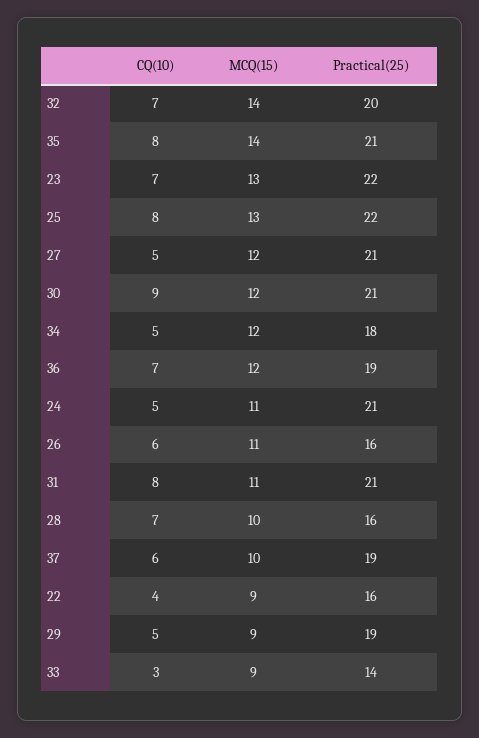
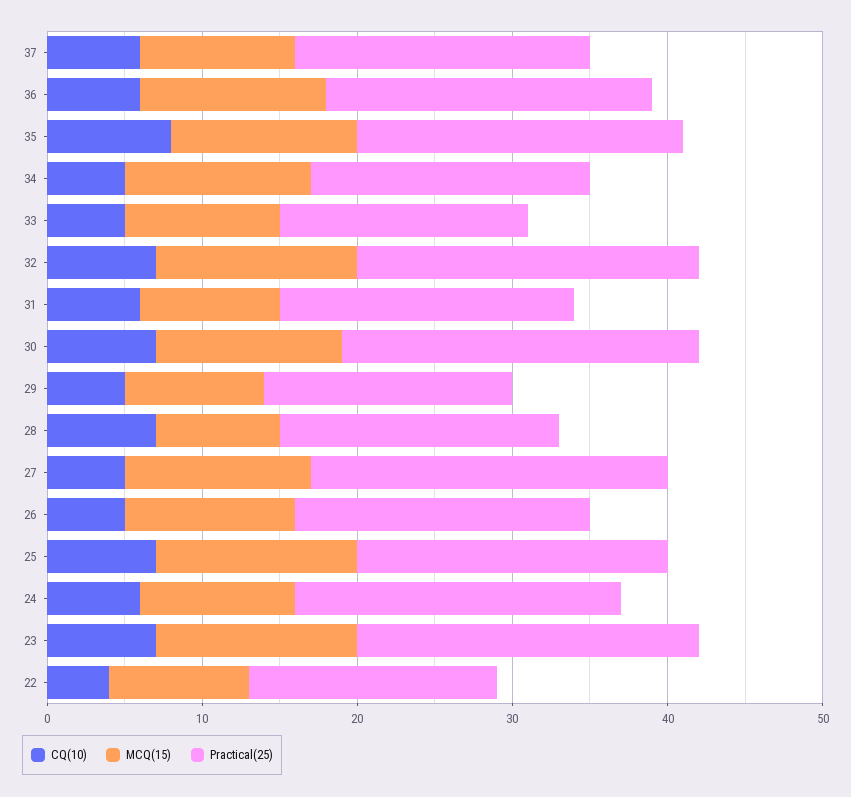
MCQ(15), 32: 14 -> 13
Practical(25), 32: 20 -> 22
MCQ(15), 35: 14 -> 12
CQ(10), 25: 8 -> 7
Practical(25), 25: 22 -> 20
Practical(25), 27: 21 -> 23
CQ(10), 30: 9 -> 7
Practical(25), 30: 21 -> 23
CQ(10), 36: 7 -> 6
Practical(25), 36: 19 -> 21
CQ(10), 24: 5 -> 6
MCQ(15), 24: 11 -> 10
CQ(10), 26: 6 -> 5
Practical(25), 26: 16 -> 19
CQ(10), 31: 8 -> 6
MCQ(15), 31: 11 -> 9
Practical(25), 31: 21 -> 19
MCQ(15), 28: 10 -> 8
Practical(25), 28: 16 -> 18
Practical(25), 29: 19 -> 16
CQ(10), 33: 3 -> 5
MCQ(15), 33: 9 -> 10
Practical(25), 33: 14 -> 16

